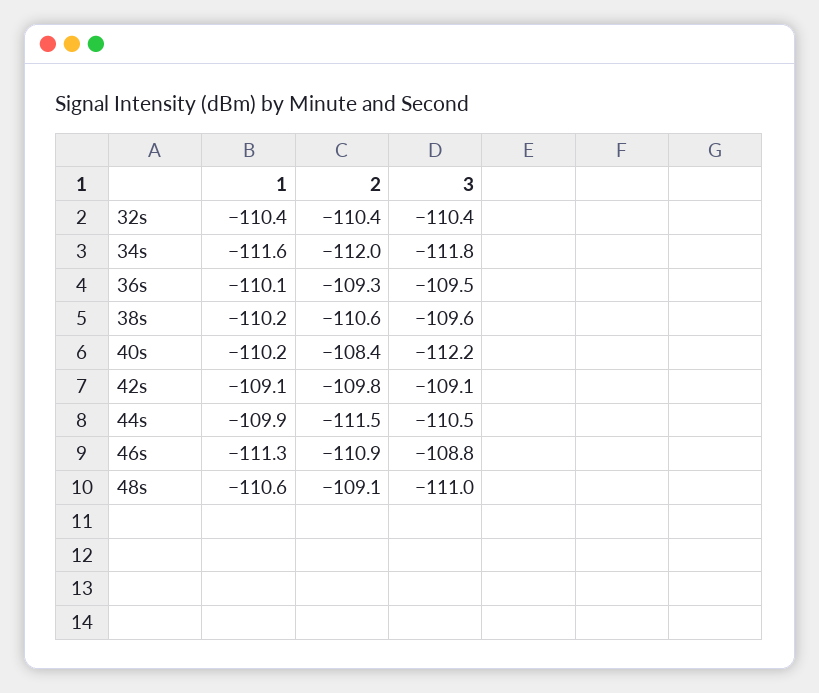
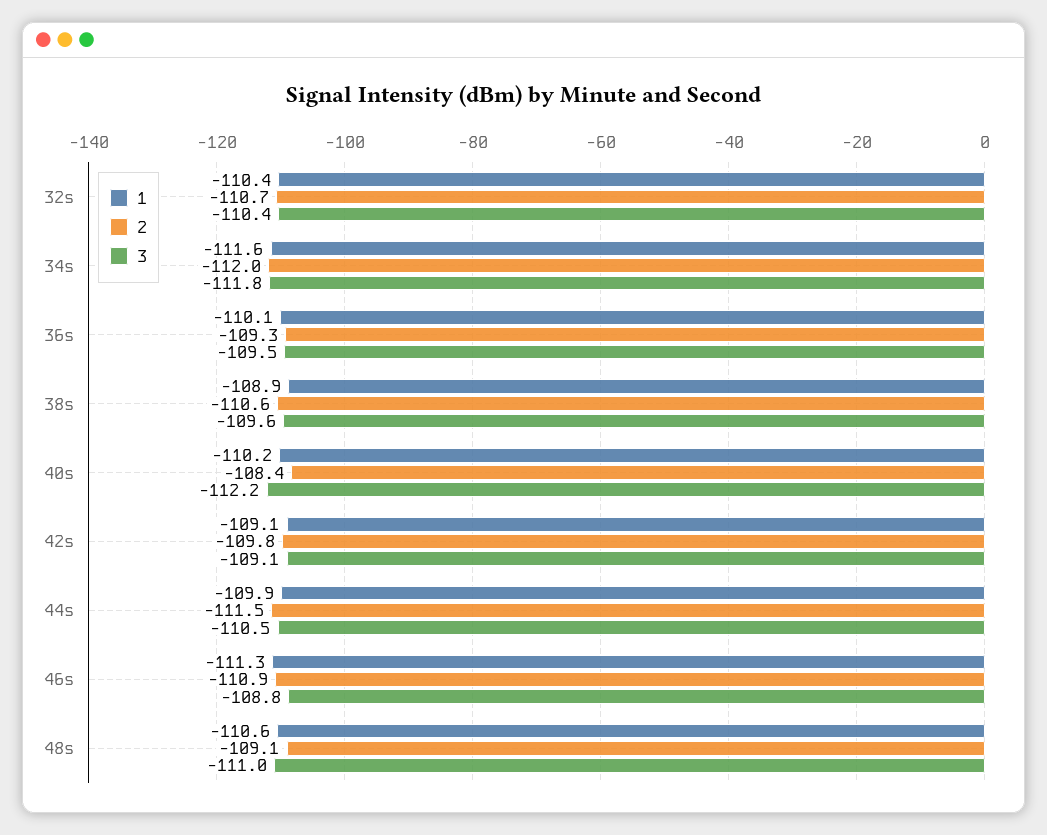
2, 32s: -110.4 -> -110.7
1, 38s: -110.2 -> -108.9

